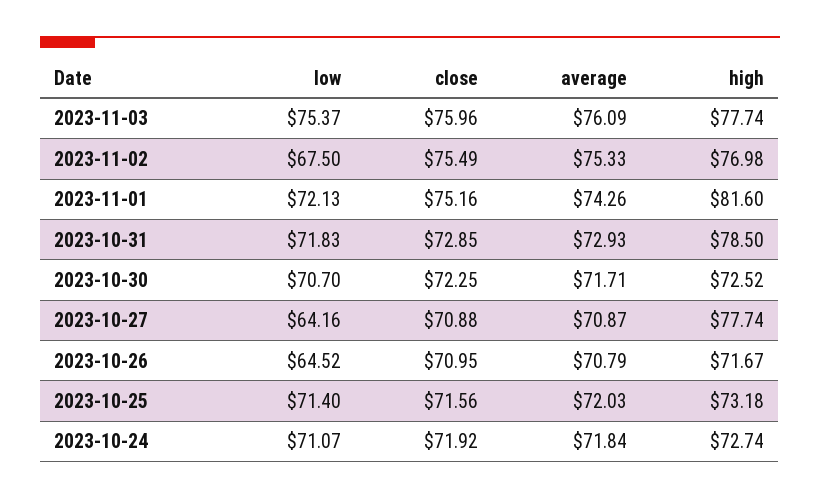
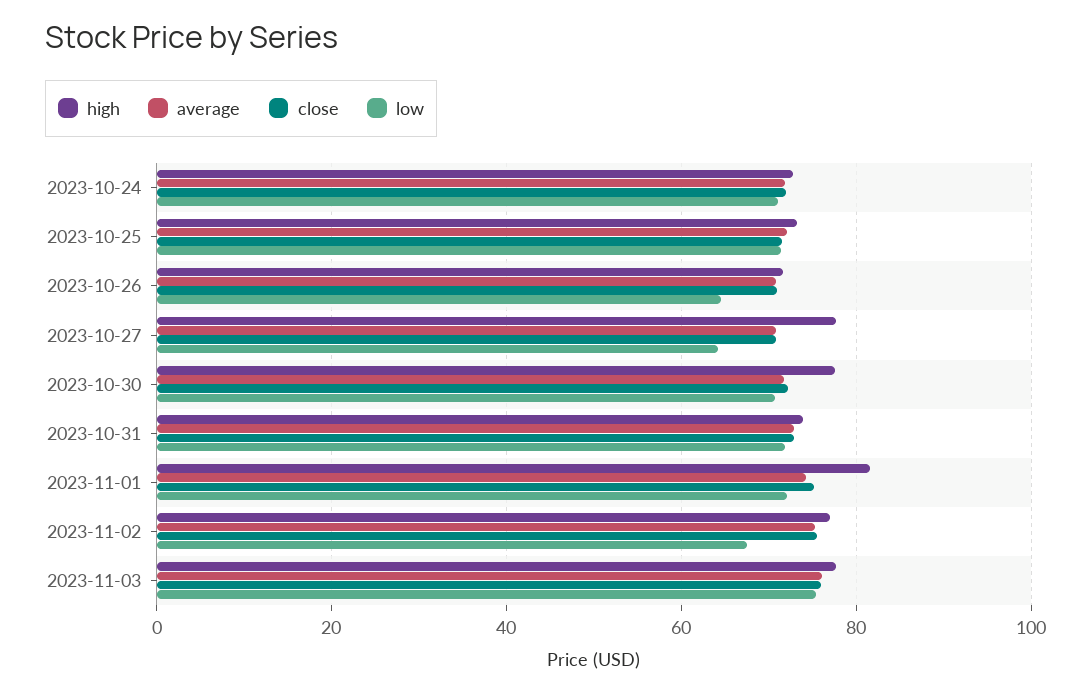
high, 2023-10-31: 78.5 -> 74
high, 2023-10-30: 72.52 -> 78

